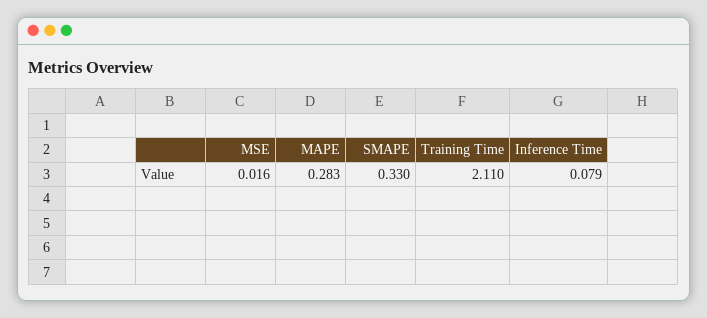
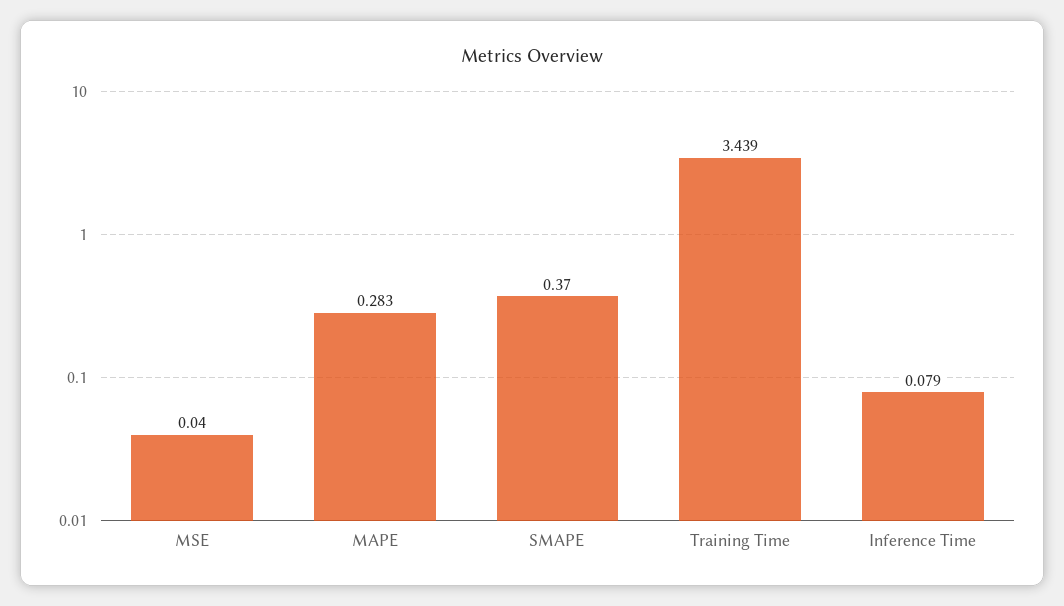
MSE: 0.016 -> 0.04
SMAPE: 0.33 -> 0.37
Training Time: 2.11 -> 3.439

